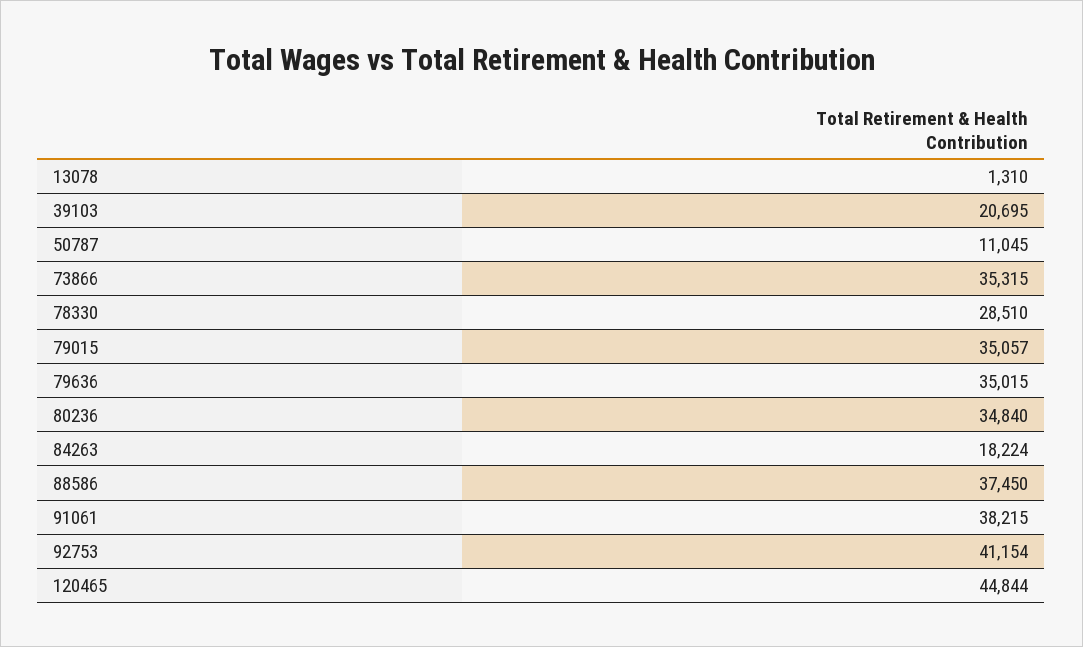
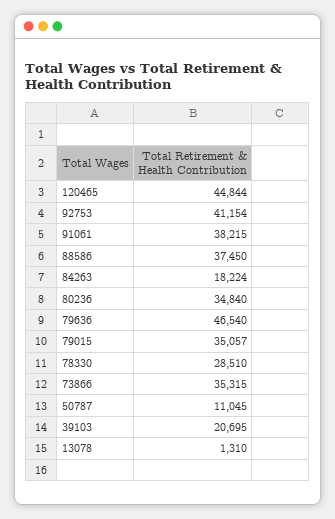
79636: 35015 -> 46540

